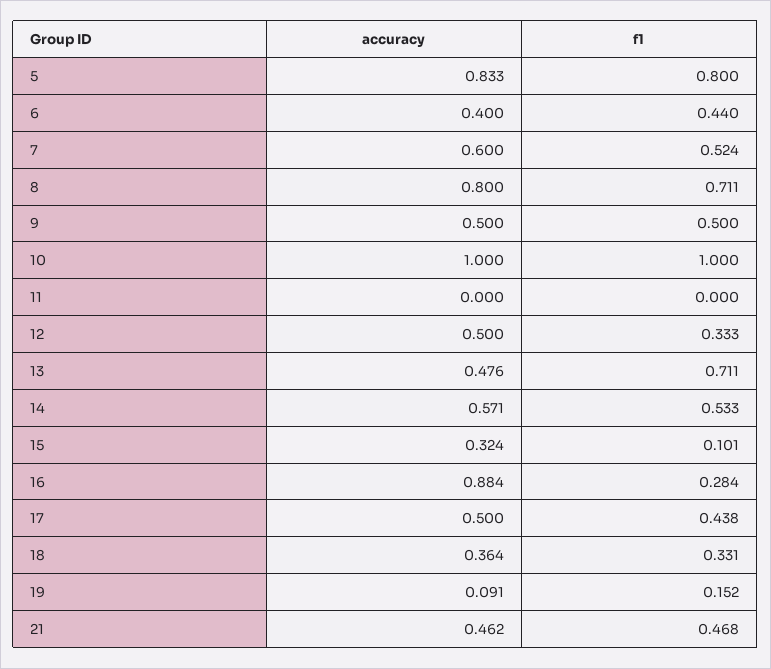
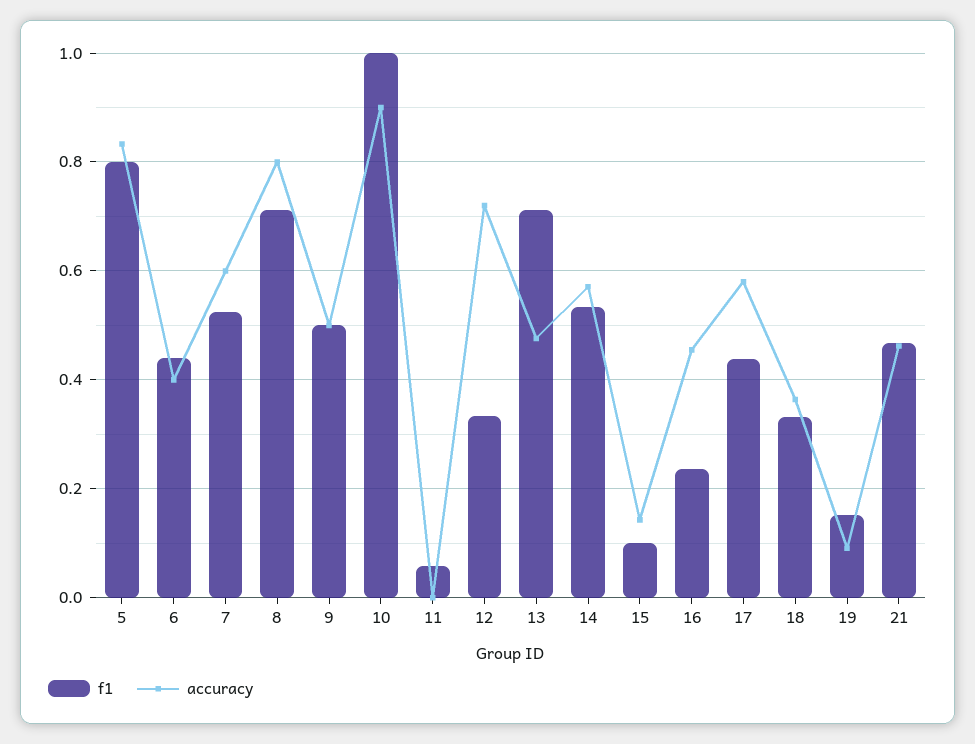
accuracy, 10: 1 -> 0.9
f1, 11: 0 -> 0.06
accuracy, 12: 0.5 -> 0.72
accuracy, 15: 0.324 -> 0.14
accuracy, 16: 0.884 -> 0.46
f1, 16: 0.284 -> 0.24
accuracy, 17: 0.5 -> 0.58

